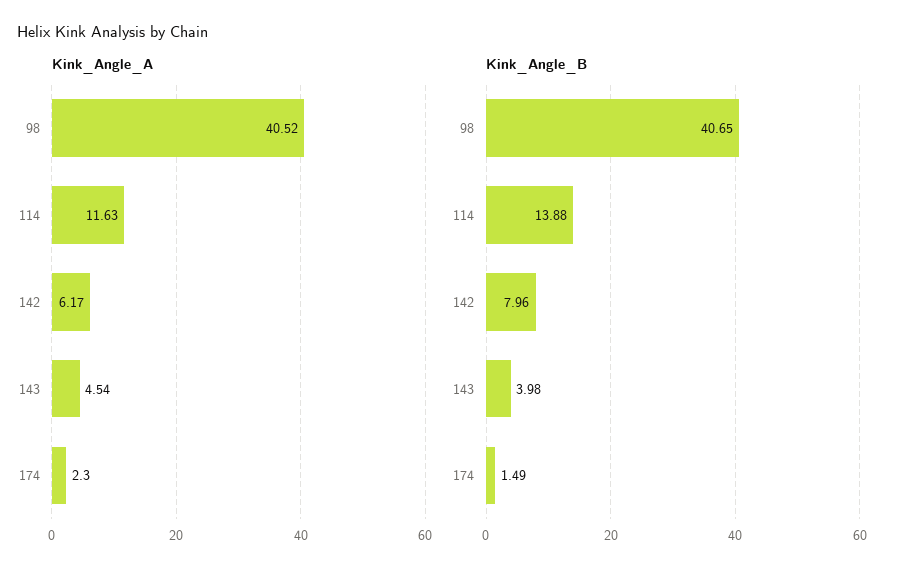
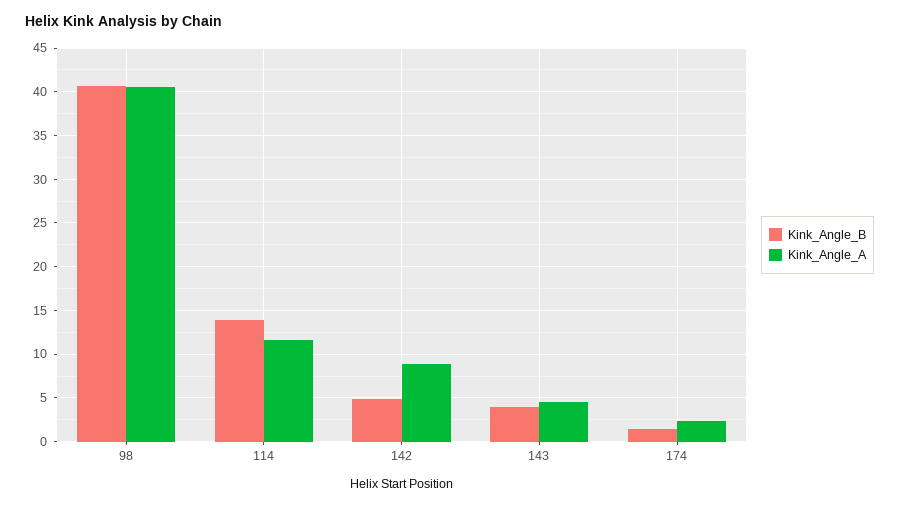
Kink_Angle_A, 142: 6.17 -> 9
Kink_Angle_B, 142: 7.96 -> 5

